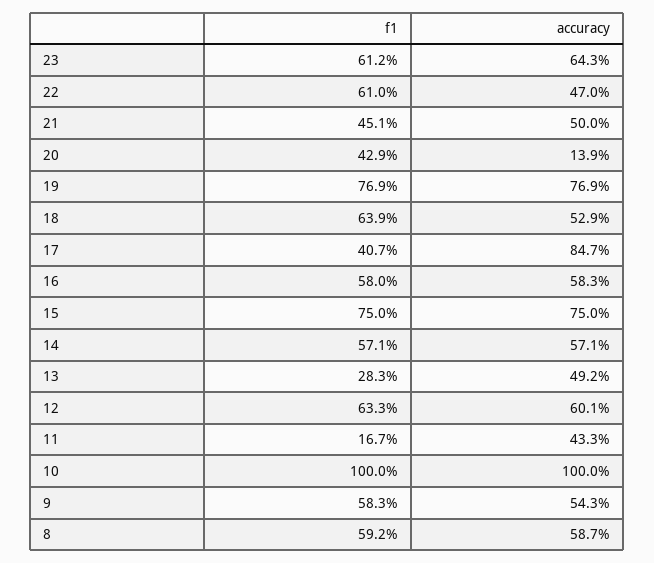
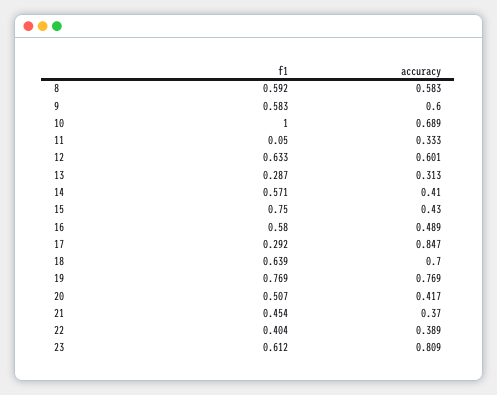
accuracy, 23: 0.643 -> 0.809
f1, 22: 0.61 -> 0.404
accuracy, 22: 0.47 -> 0.389
f1, 21: 0.451 -> 0.454
accuracy, 21: 0.5 -> 0.37
f1, 20: 0.429 -> 0.507
accuracy, 20: 0.139 -> 0.417
accuracy, 18: 0.529 -> 0.7
f1, 17: 0.407 -> 0.292
accuracy, 16: 0.583 -> 0.489
accuracy, 15: 0.75 -> 0.43
accuracy, 14: 0.571 -> 0.41
f1, 13: 0.283 -> 0.287
accuracy, 13: 0.492 -> 0.313
f1, 11: 0.167 -> 0.05
accuracy, 11: 0.433 -> 0.333
accuracy, 10: 1 -> 0.689
accuracy, 9: 0.543 -> 0.6
accuracy, 8: 0.587 -> 0.583

